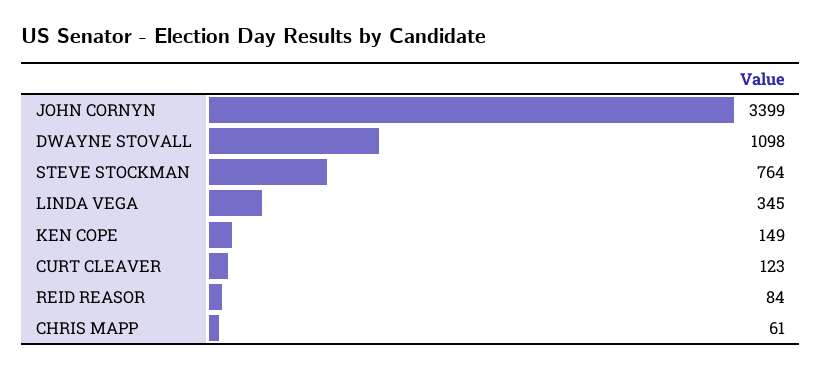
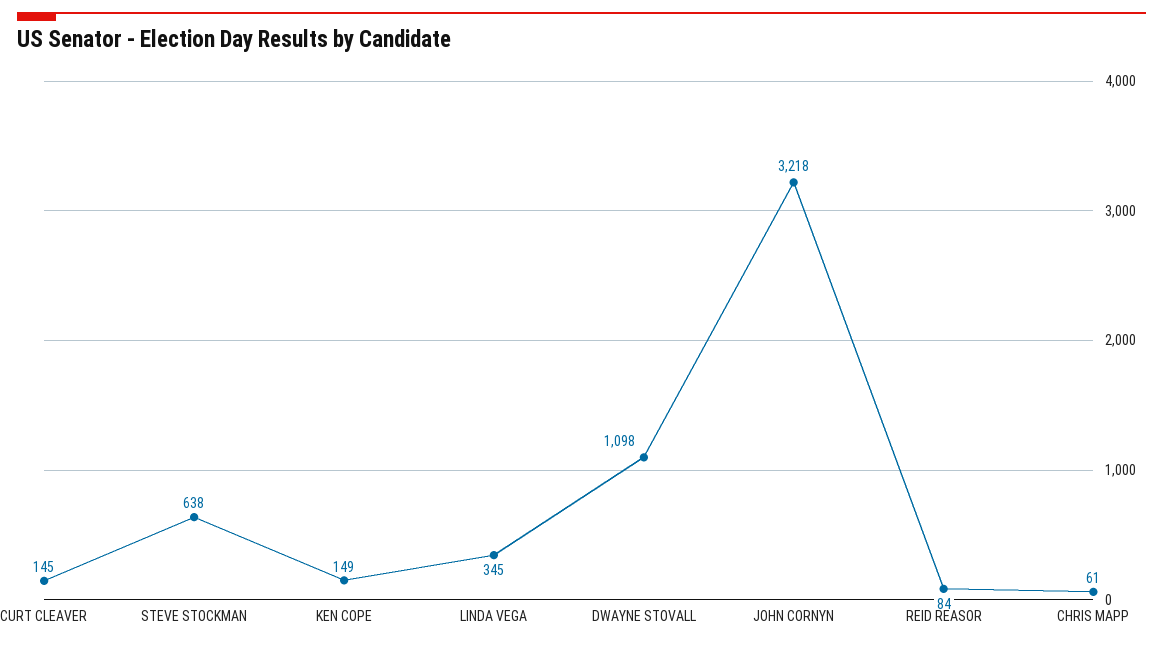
JOHN CORNYN: 3399 -> 3218
STEVE STOCKMAN: 764 -> 638
CURT CLEAVER: 123 -> 145

